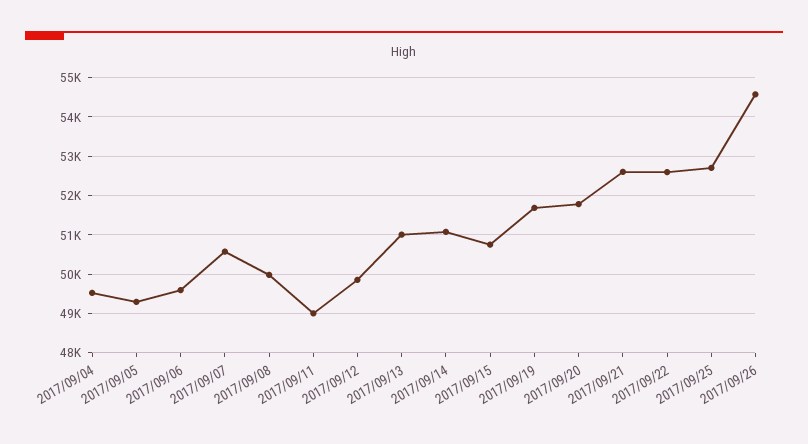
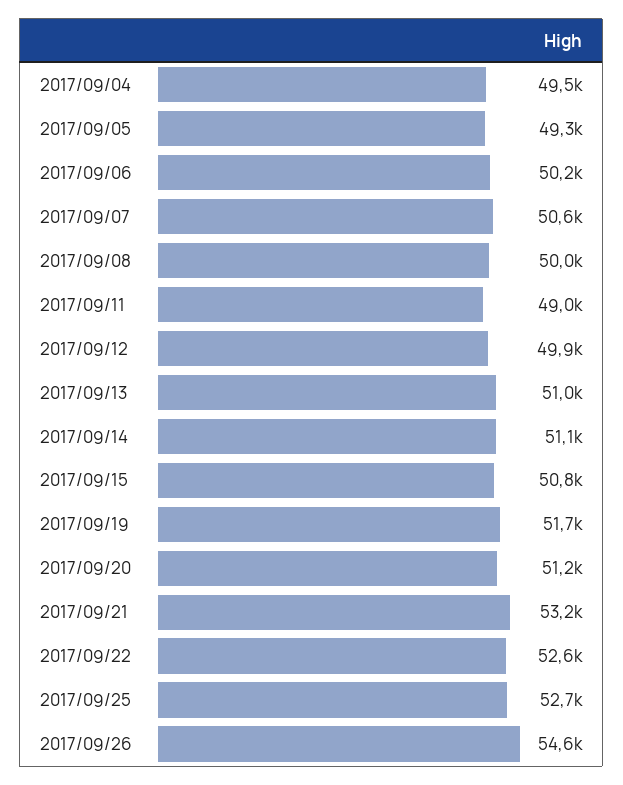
2017/09/06: 49600 -> 50200
2017/09/20: 51800 -> 51200
2017/09/21: 52600 -> 53200

